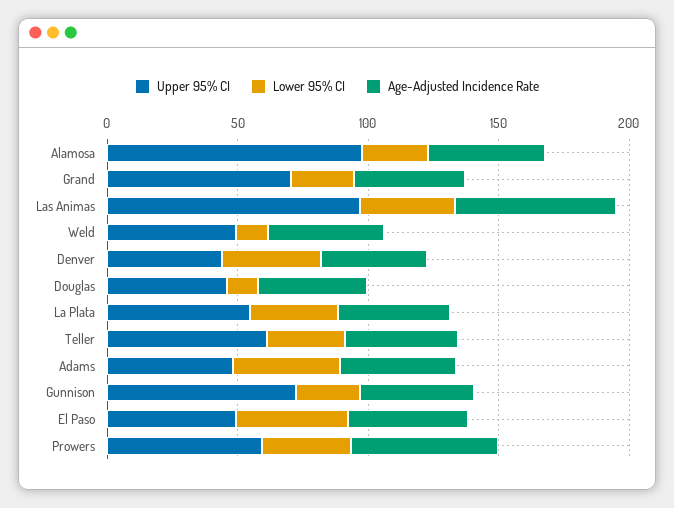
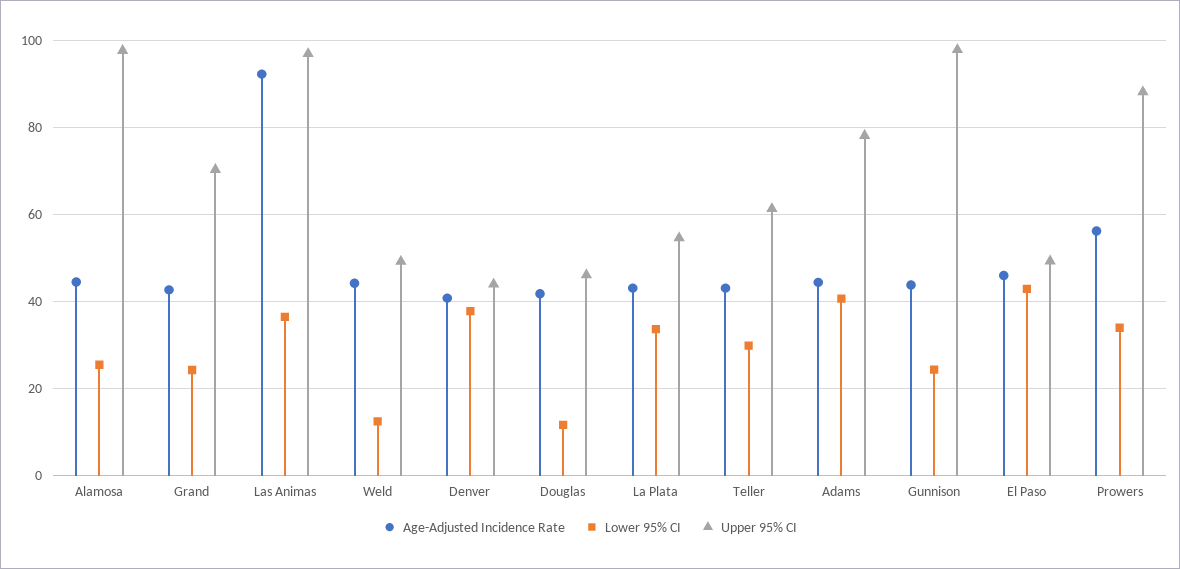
Age-Adjusted Incidence Rate, Las Animas: 60 -> 92
Upper 95% CI, Adams: 50 -> 78
Upper 95% CI, Gunnison: 70 -> 98
Upper 95% CI, Prowers: 60 -> 88

